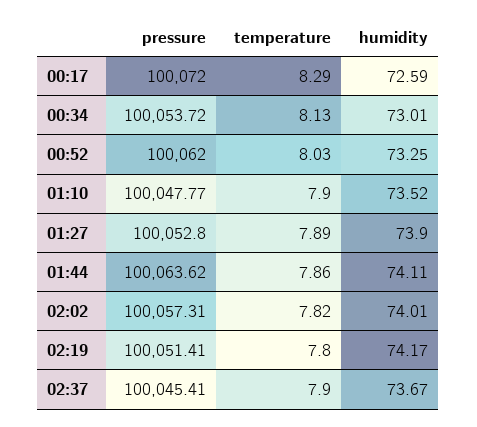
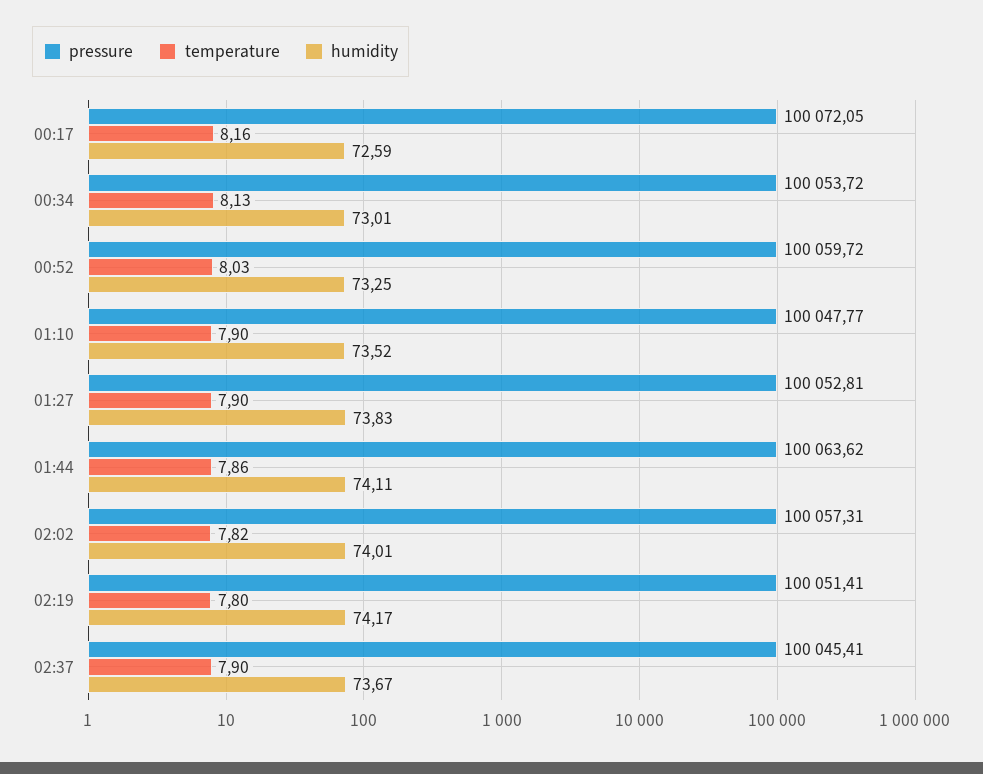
pressure, 00:17: 100072 -> 100072.05
temperature, 00:17: 8.29 -> 8.16
pressure, 00:52: 100062 -> 100059.72
pressure, 01:27: 100052.8 -> 100052.81
temperature, 01:27: 7.89 -> 7.9
humidity, 01:27: 73.9 -> 73.83

